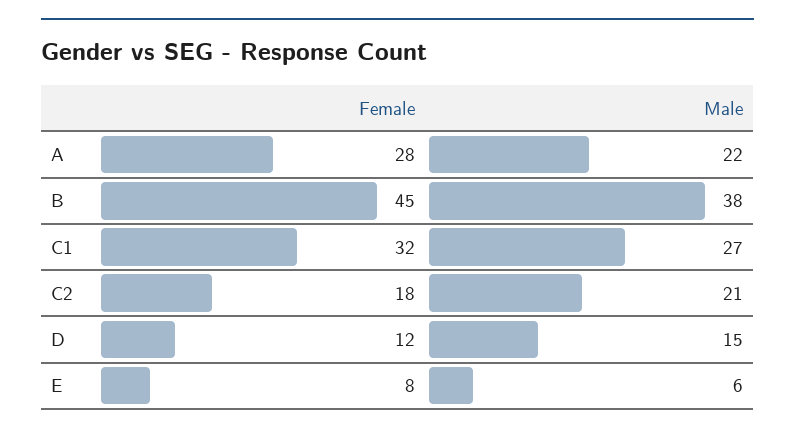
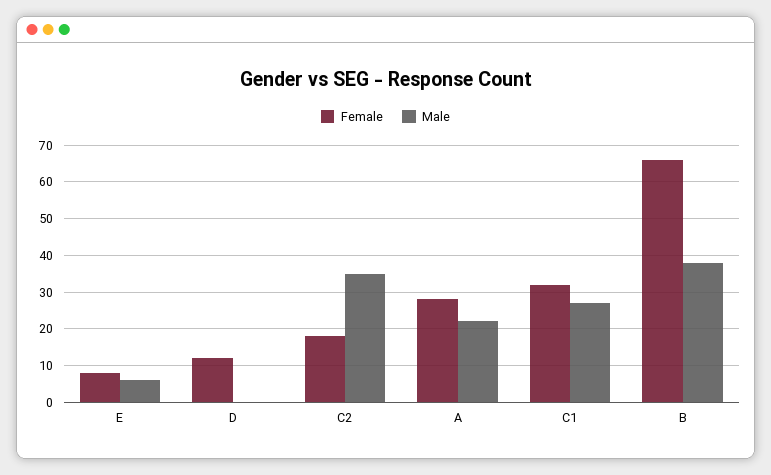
Female, B: 45 -> 65
Male, C2: 21 -> 35
Male, D: 15 -> 0

